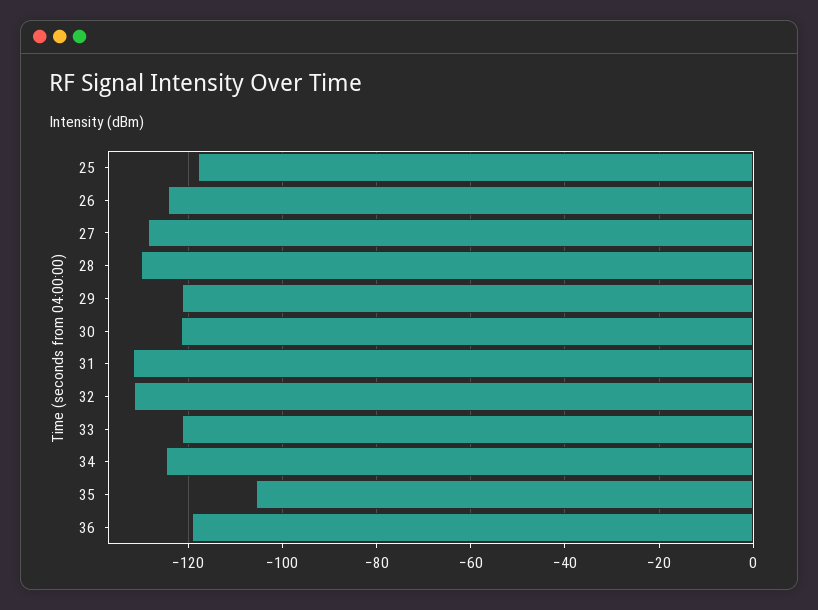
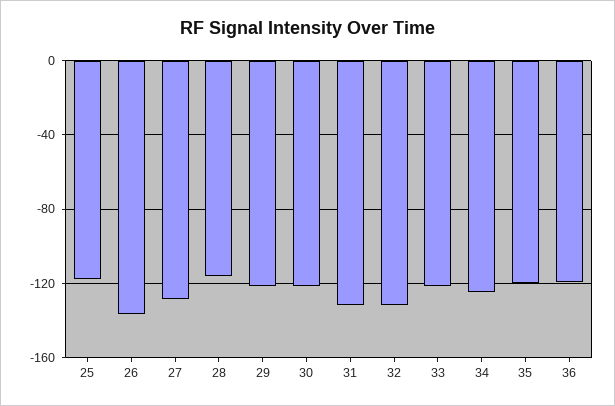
26: -124 -> -135
28: -130 -> -115
35: -106 -> -120

